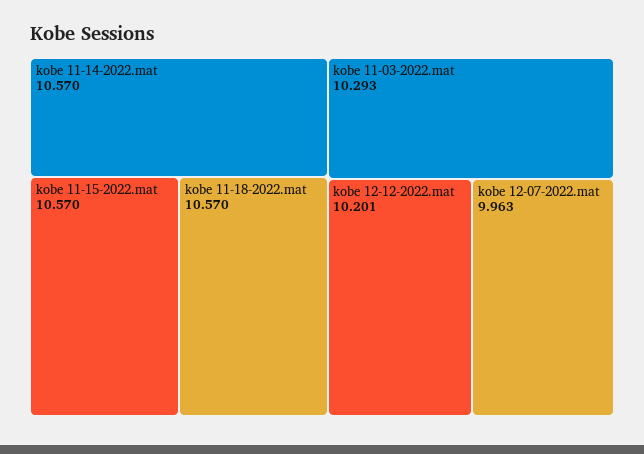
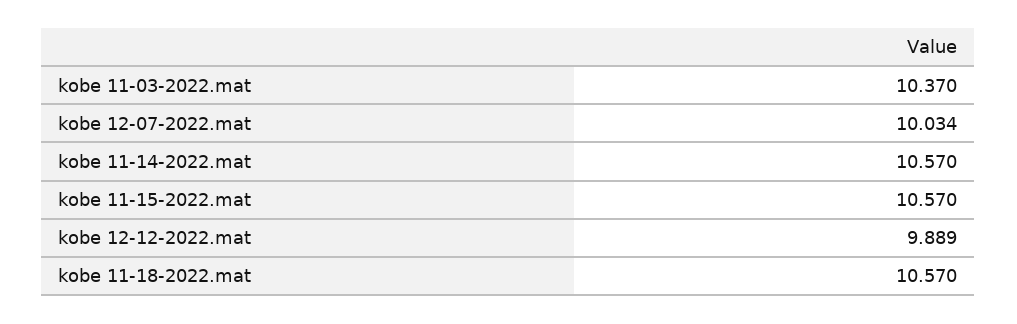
kobe 11-03-2022.mat: 10.293 -> 10.37
kobe 12-12-2022.mat: 10.201 -> 9.889
kobe 12-07-2022.mat: 9.963 -> 10.034

